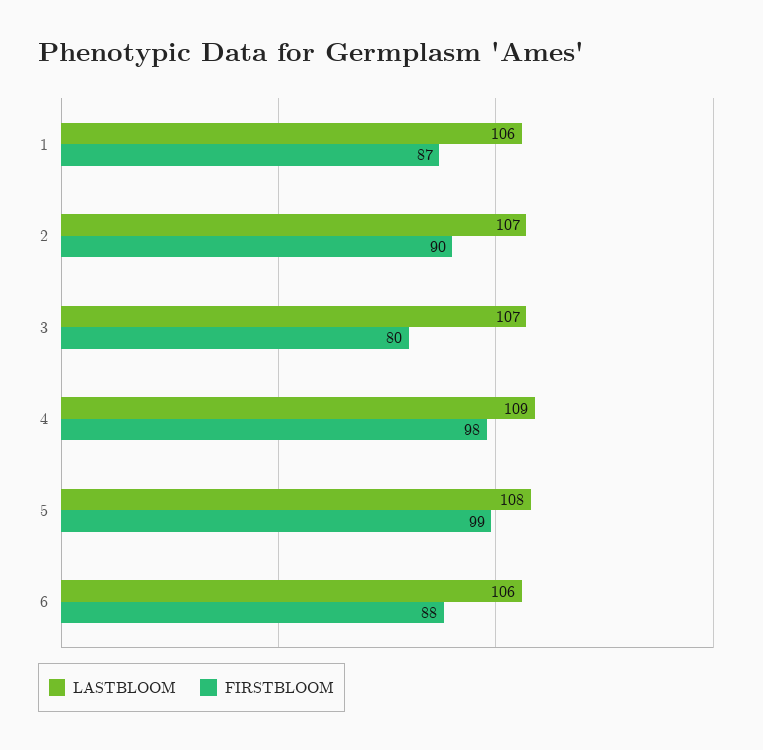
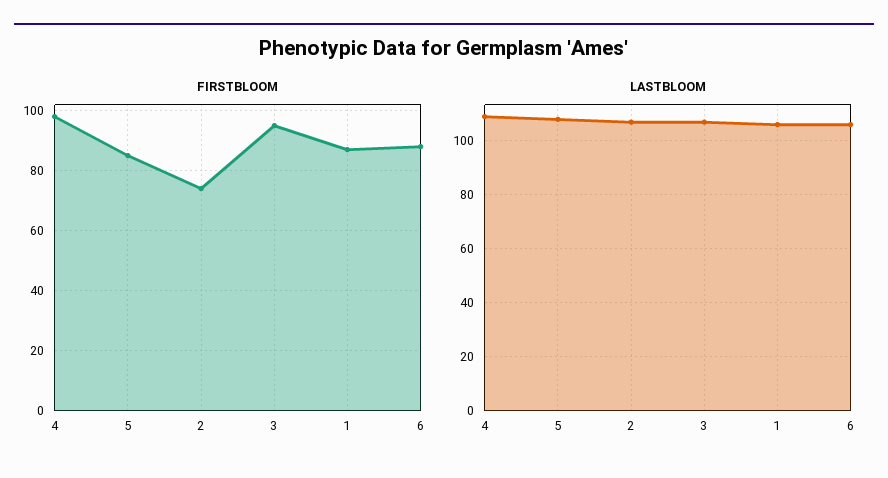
FIRSTBLOOM, 2: 90 -> 75
FIRSTBLOOM, 3: 80 -> 95
FIRSTBLOOM, 5: 99 -> 85

